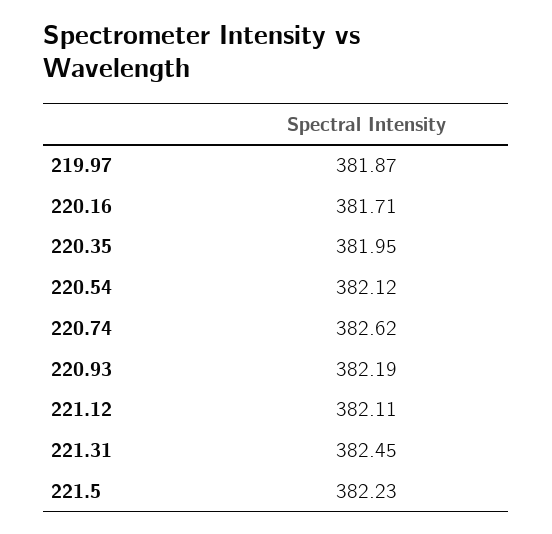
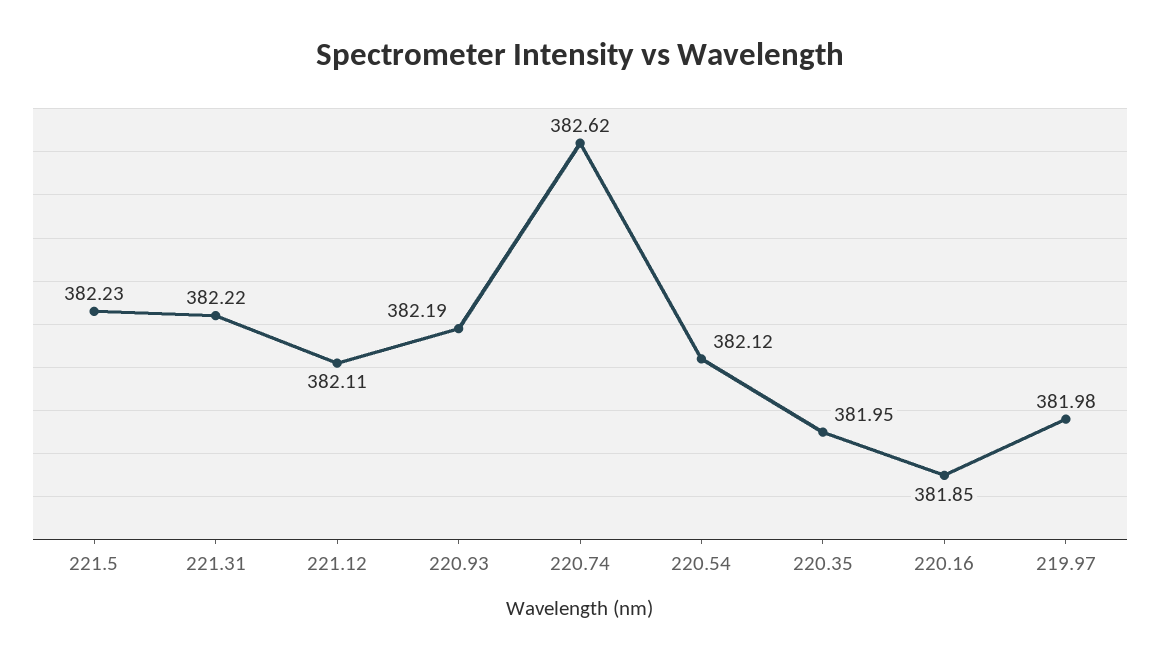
219.97: 381.87 -> 381.98
220.16: 381.71 -> 381.85
221.31: 382.45 -> 382.22

